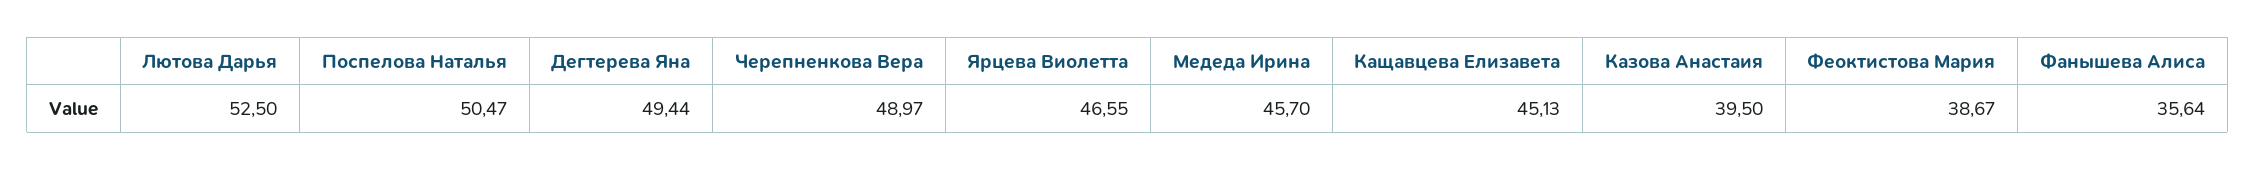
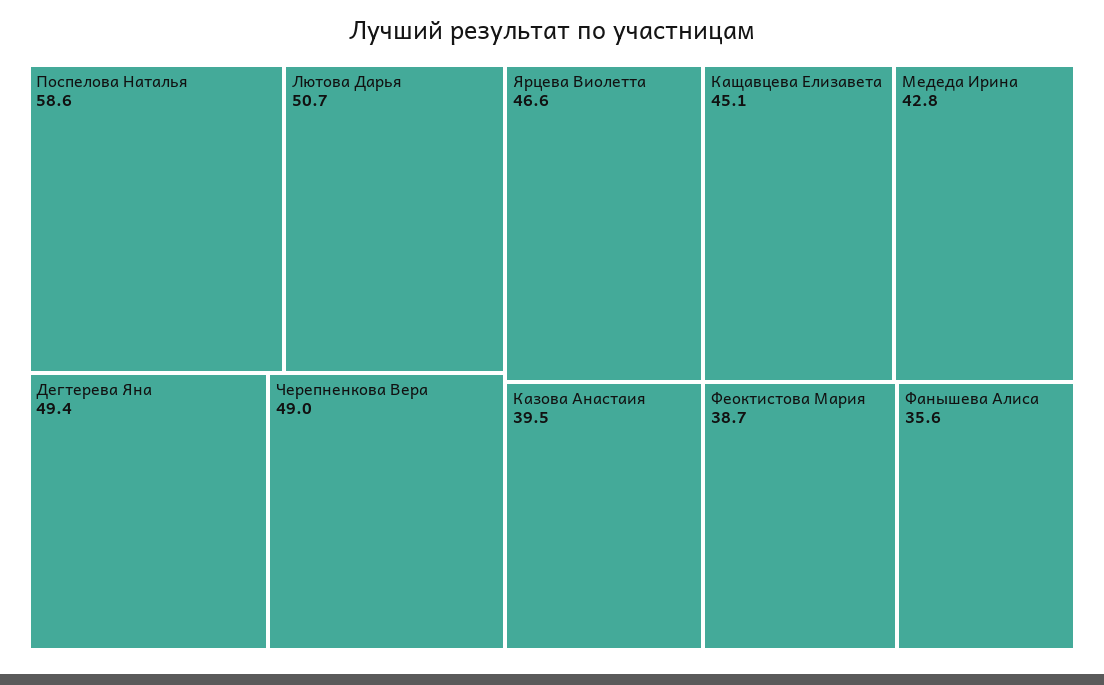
Лютова Дарья: 52.5 -> 50.7
Поспелова Наталья: 50.47 -> 58.6
Медеда Ирина: 45.7 -> 42.8

